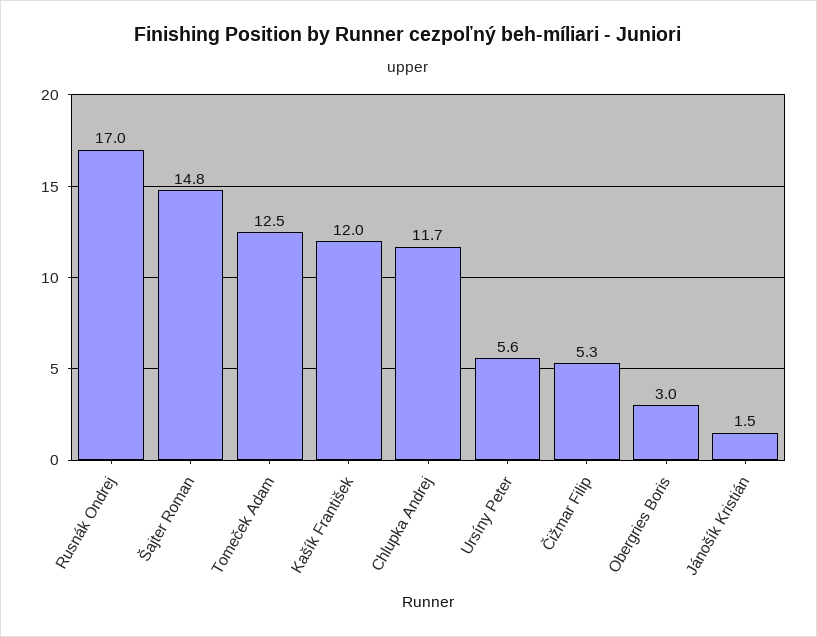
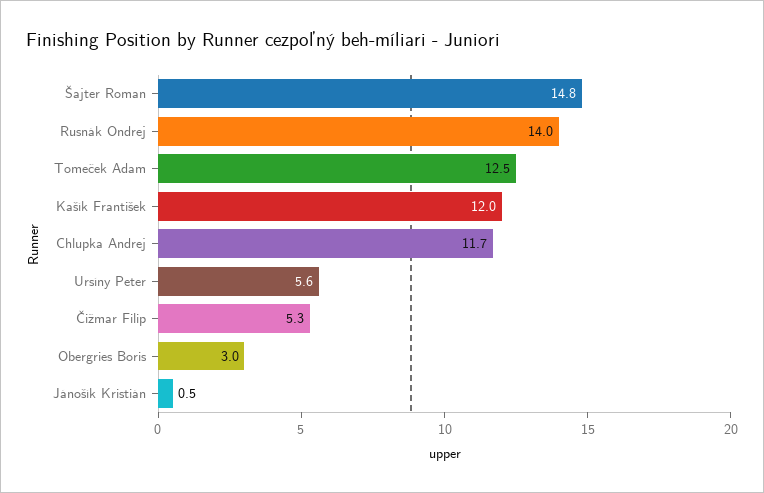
Rusnák Ondrej: 17 -> 14
Jánošík Kristián: 1.5 -> 0.5

